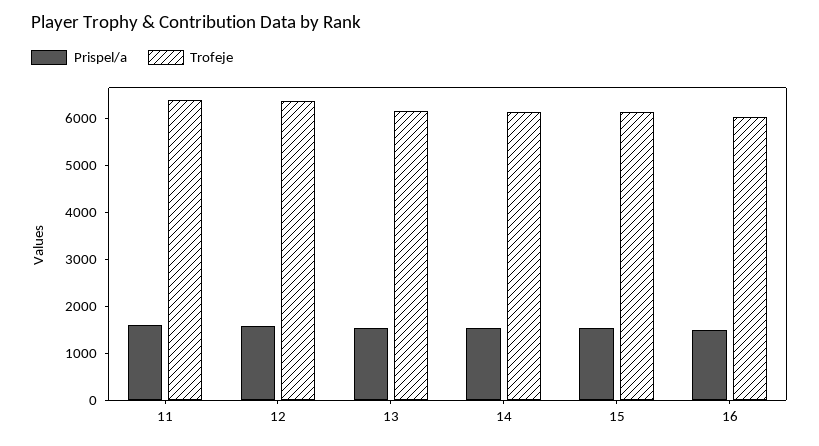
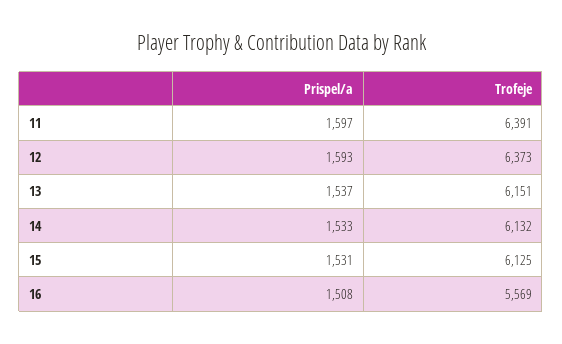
Trofeje, 16: 6000 -> 5569

